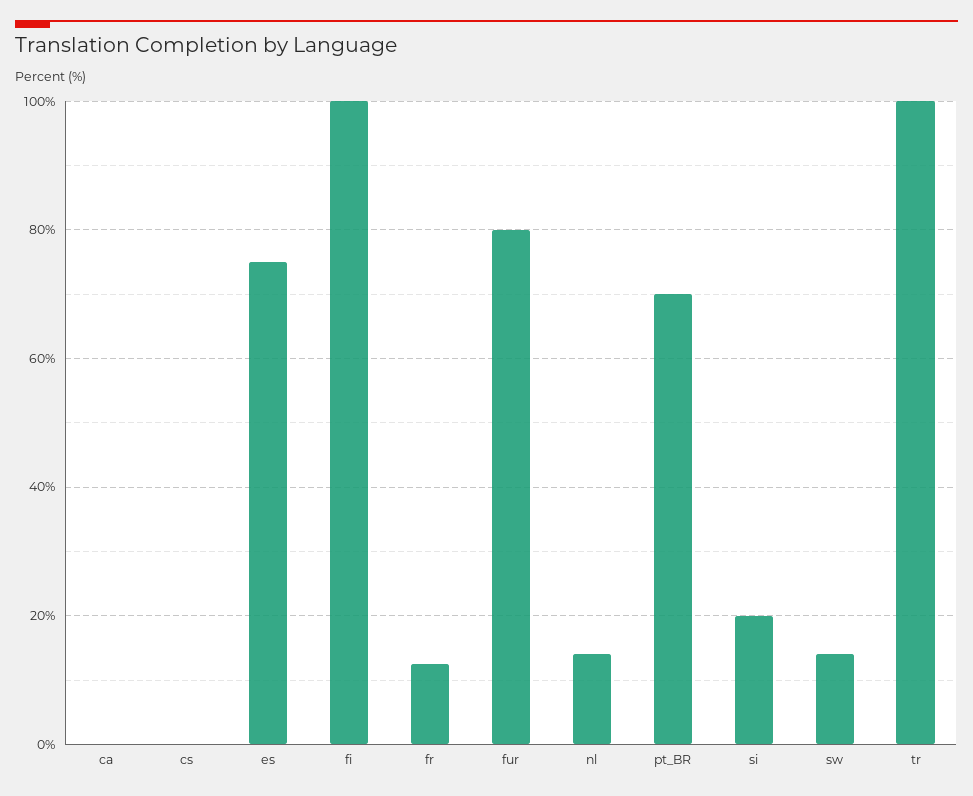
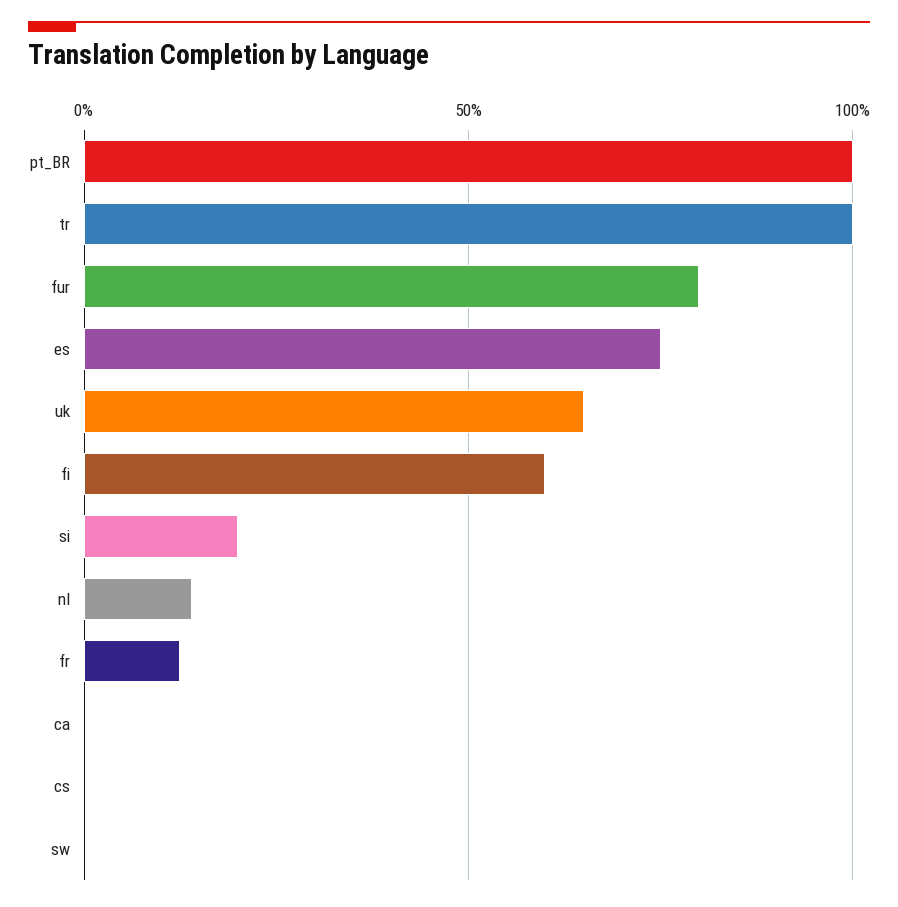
fi: 100 -> 60
pt_BR: 70 -> 100
sw: 14 -> 0
uk: none -> 65

